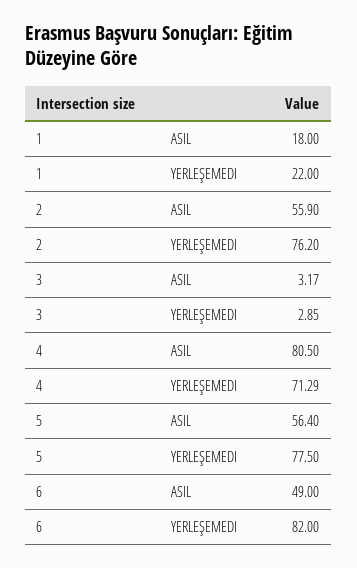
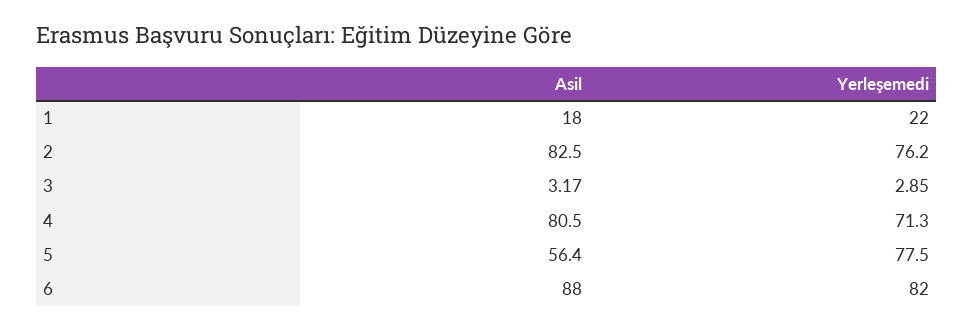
2, ASIL: 55.9 -> 82.5
4, YERLEŞEMEDI: 71.29 -> 71.3
6, ASIL: 49 -> 88

